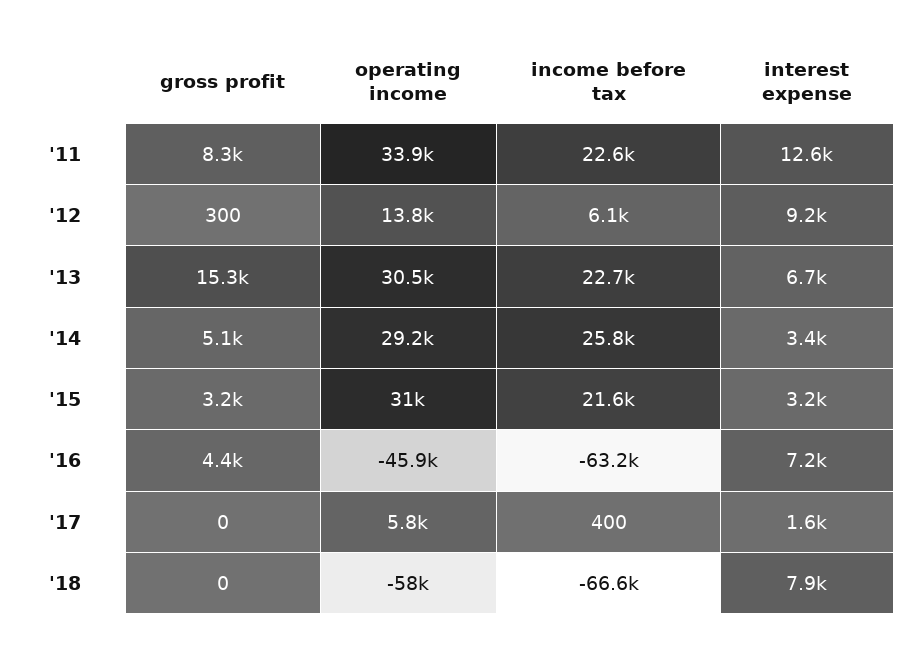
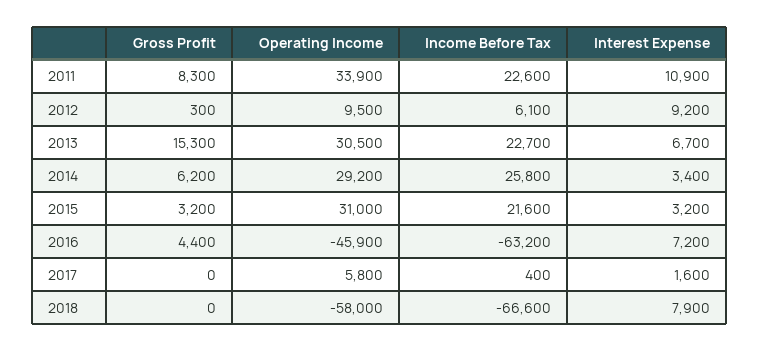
interest expense, '11: 12600 -> 10900
operating income, '12: 13800 -> 9500
gross profit, '14: 5100 -> 6200

